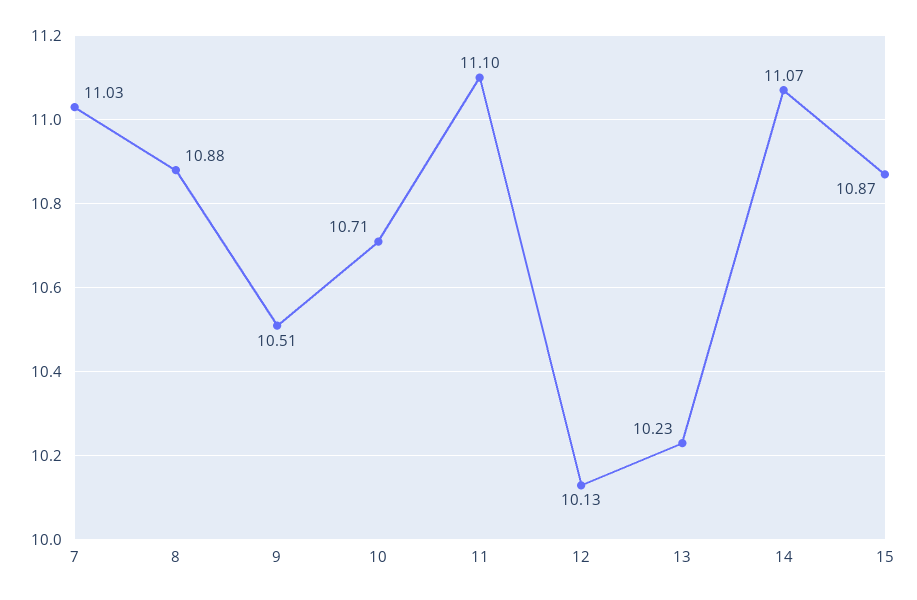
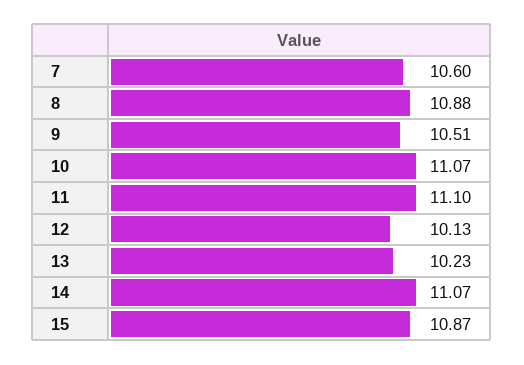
7: 11.03 -> 10.6
10: 10.71 -> 11.07

